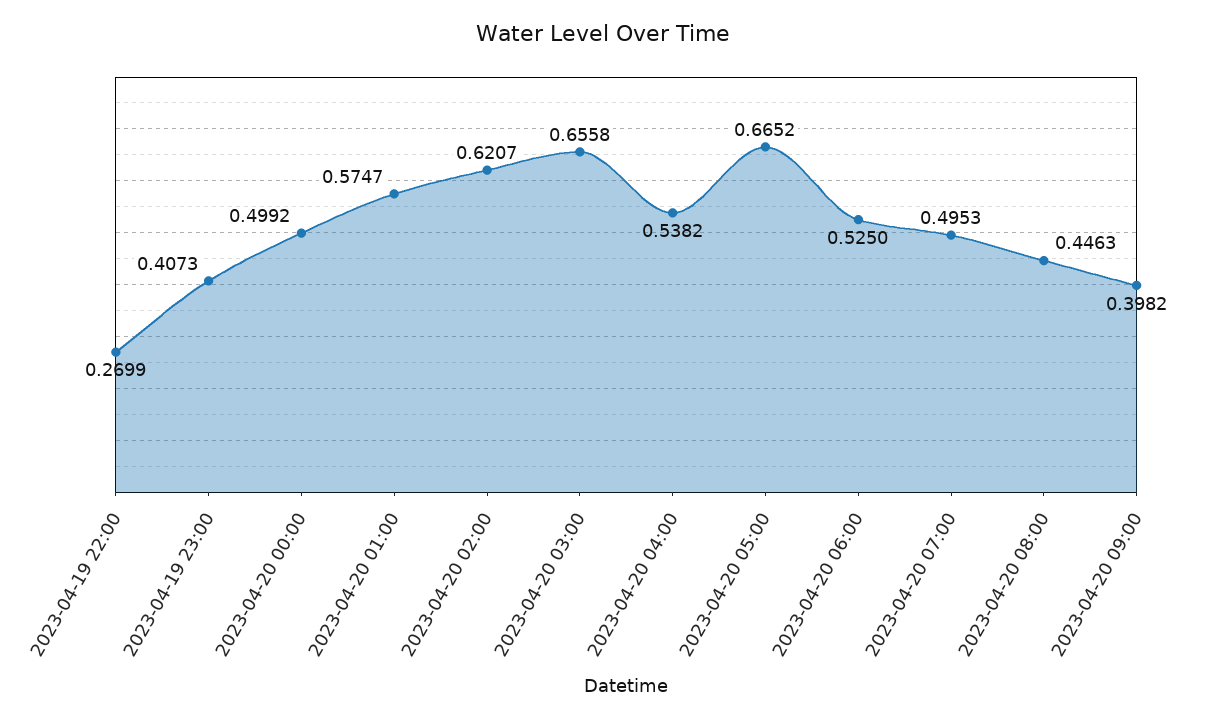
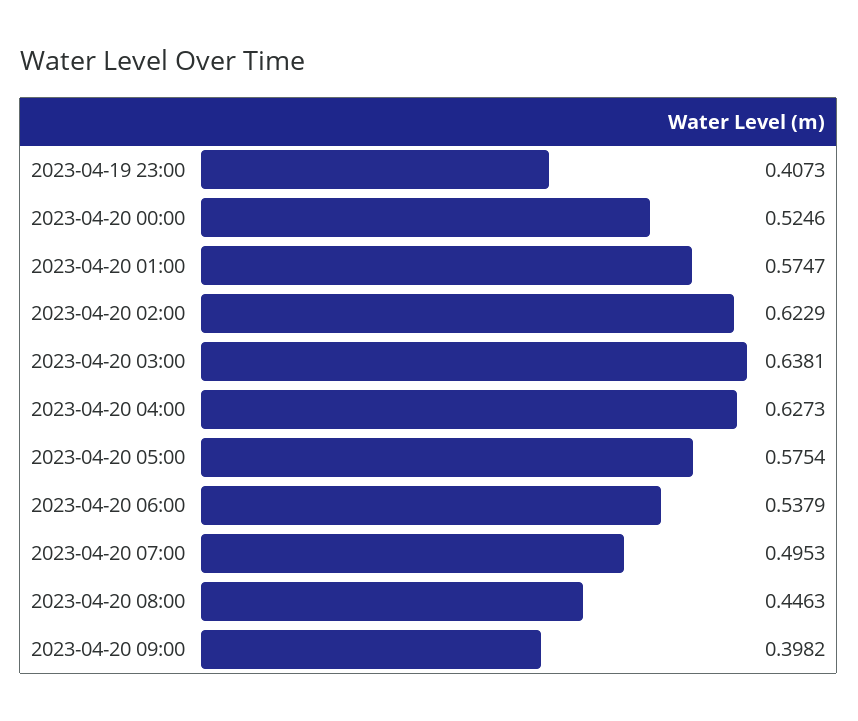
2023-04-19 22:00: 0.2699 -> none
2023-04-20 00:00: 0.4992 -> 0.5246
2023-04-20 02:00: 0.6207 -> 0.6229
2023-04-20 03:00: 0.6558 -> 0.6381
2023-04-20 04:00: 0.5382 -> 0.6273
2023-04-20 05:00: 0.6652 -> 0.5754
2023-04-20 06:00: 0.525 -> 0.5379

